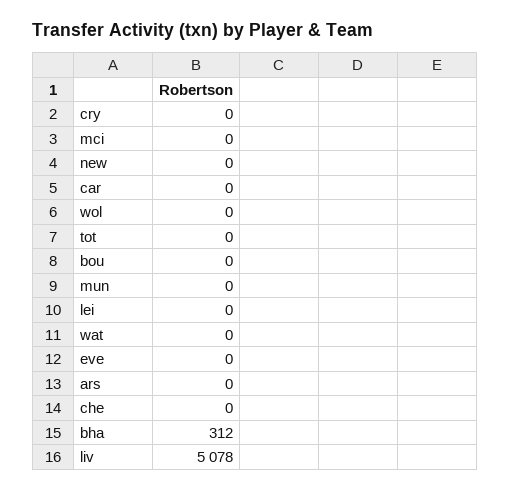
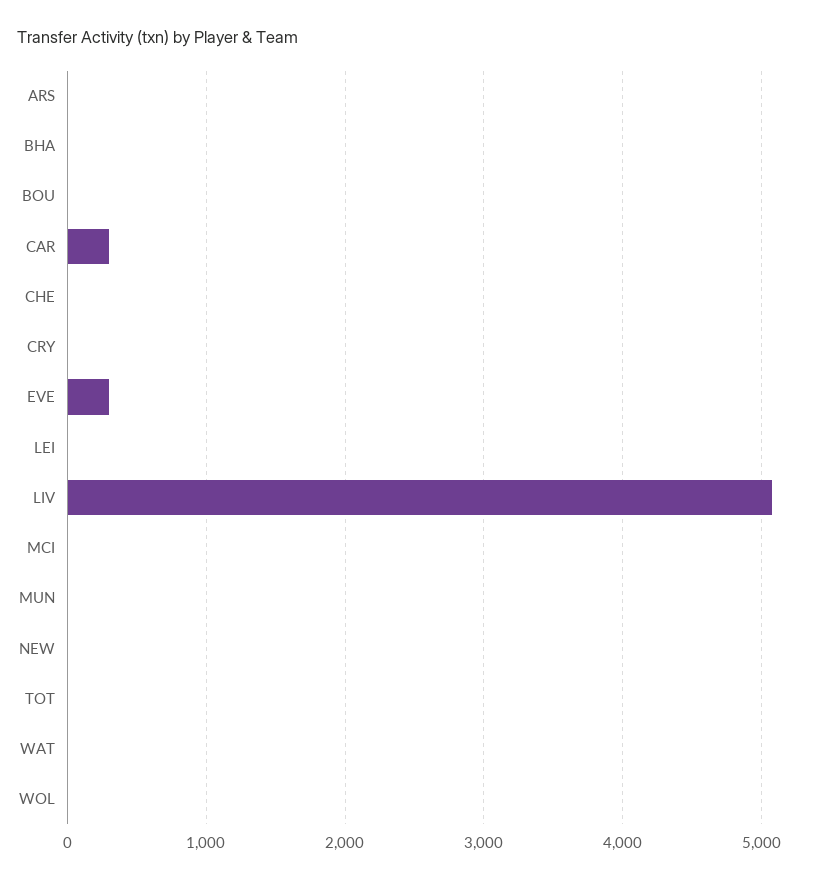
car: 0 -> 300
eve: 0 -> 300
bha: 312 -> 0

